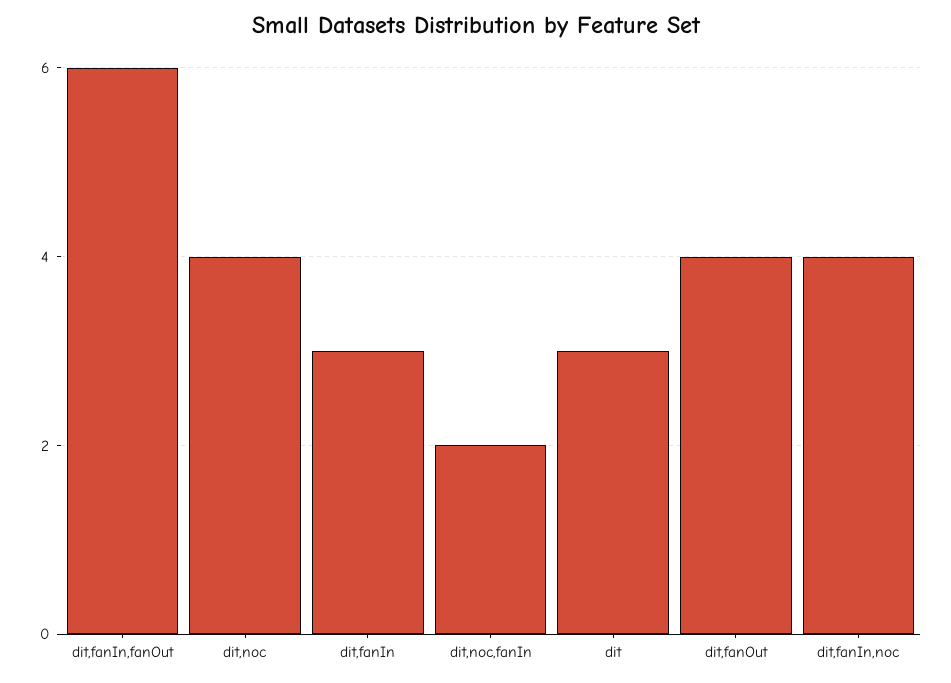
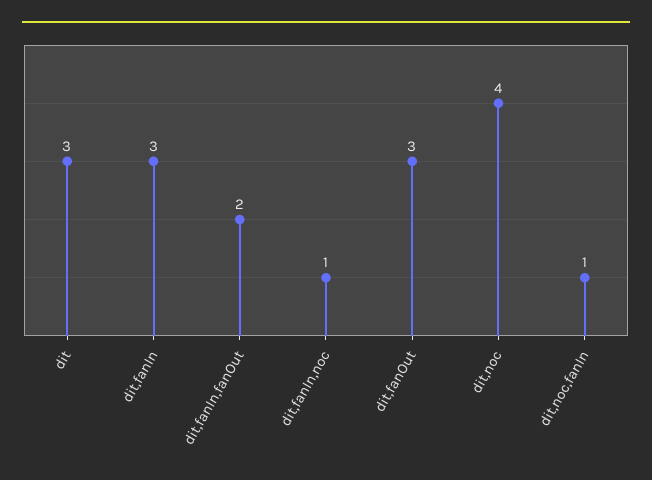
dit,fanIn,fanOut: 6 -> 2
dit,noc,fanIn: 2 -> 1
dit,fanOut: 4 -> 3
dit,fanIn,noc: 4 -> 1

